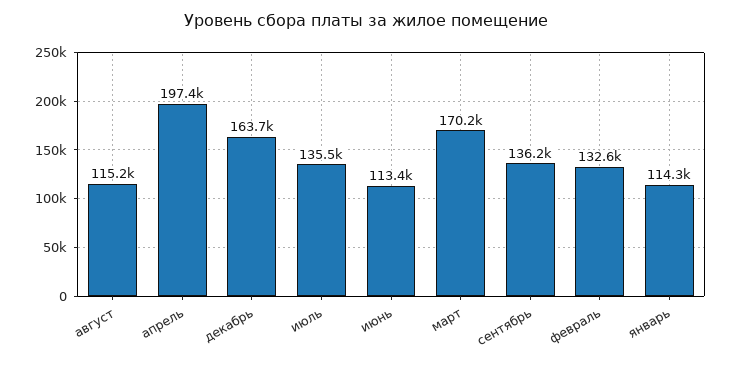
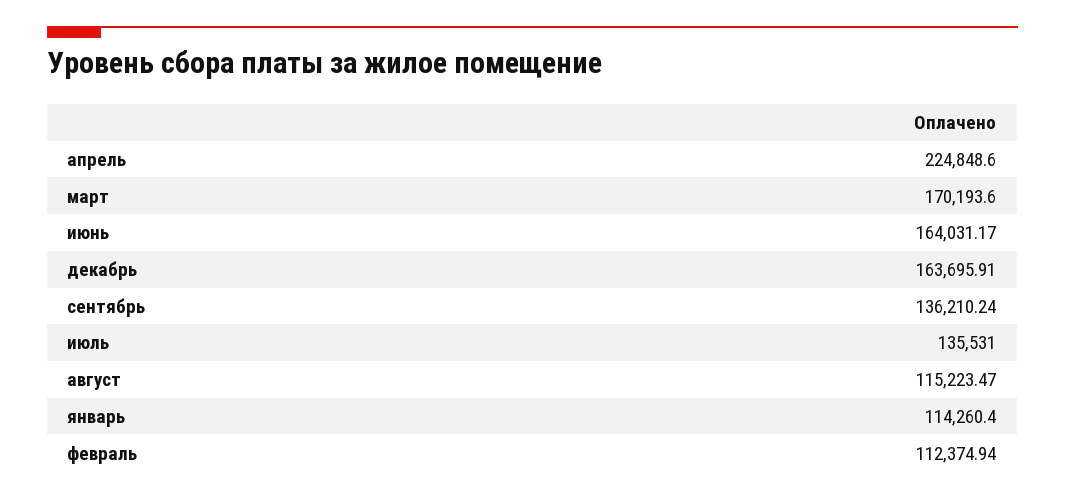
апрель: 197400 -> 224848.6
июнь: 113400 -> 164031.17
февраль: 132600 -> 112374.94

